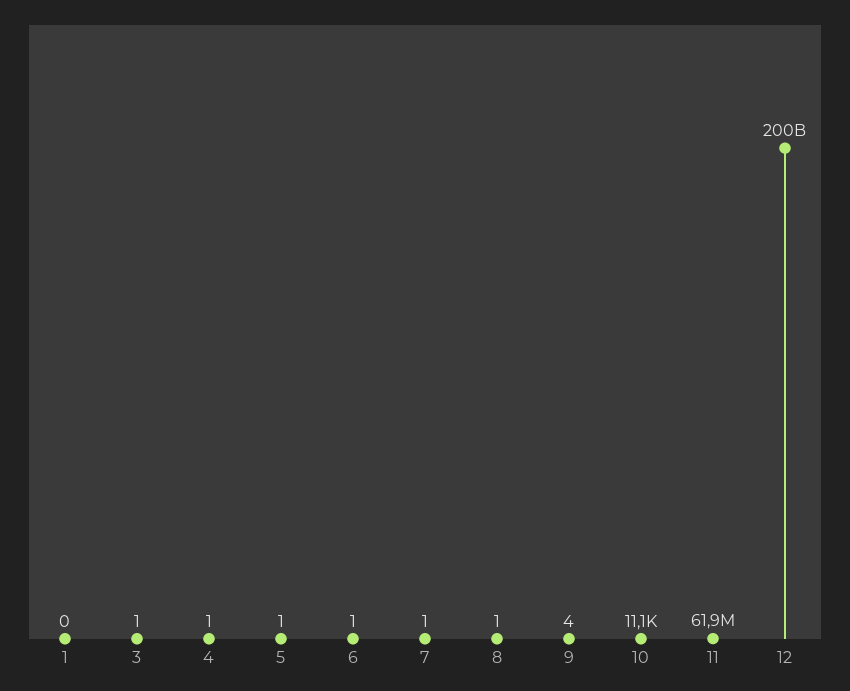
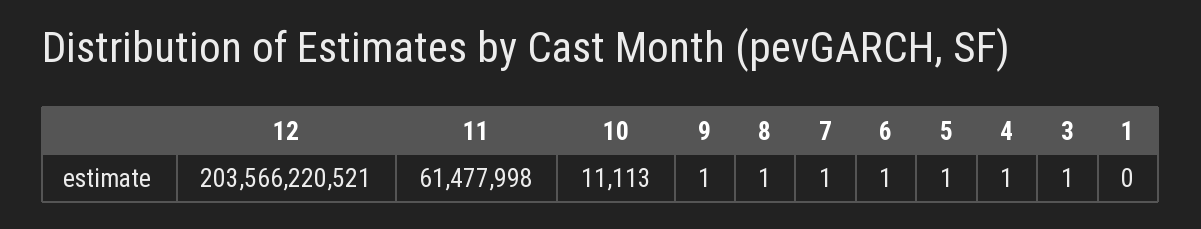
9: 4 -> 1
11: 61900000 -> 61477998
12: 200000000000 -> 203566220521

